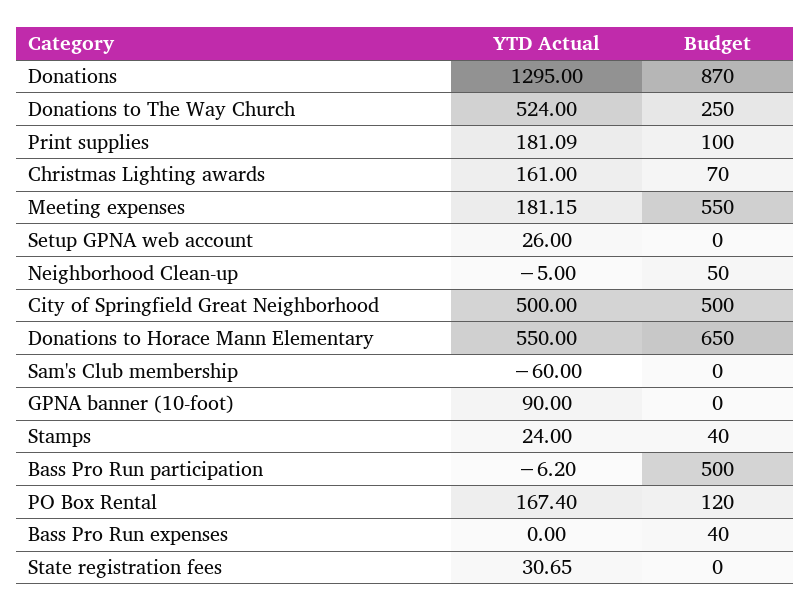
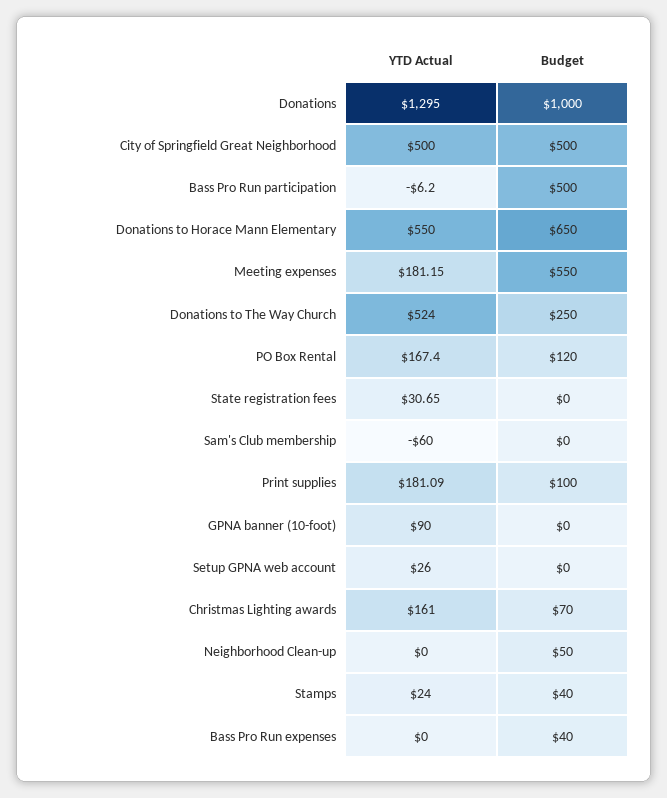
Budget, Donations: 870 -> 1000
YTD Actual, Neighborhood Clean-up: -5 -> 0

